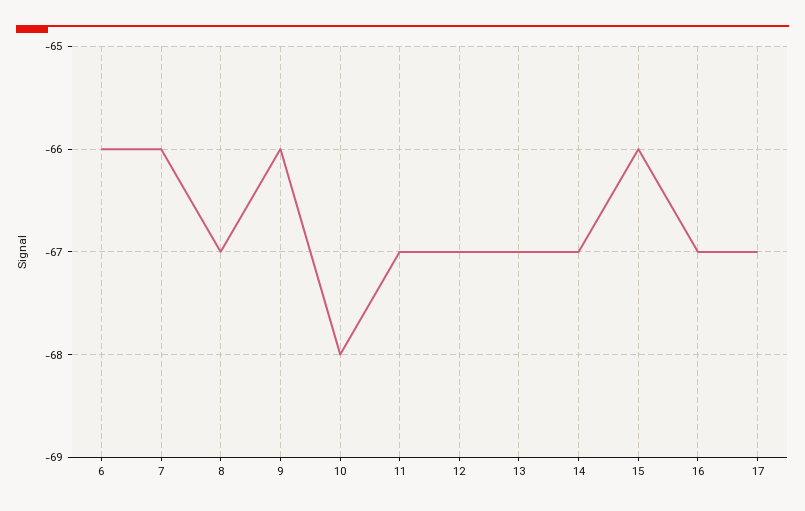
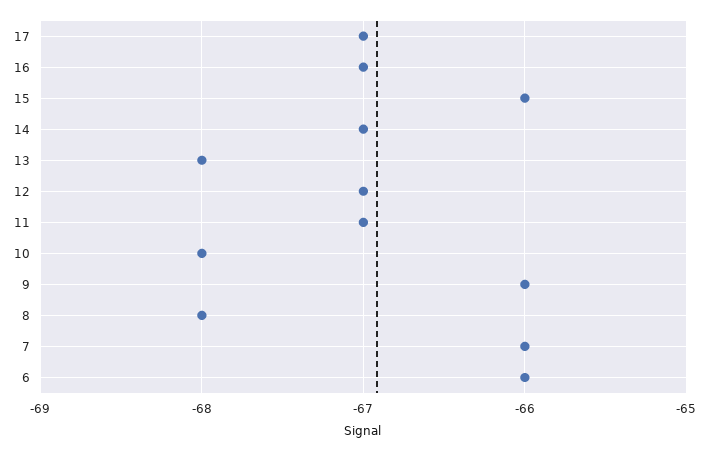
8: -67 -> -68
13: -67 -> -68

